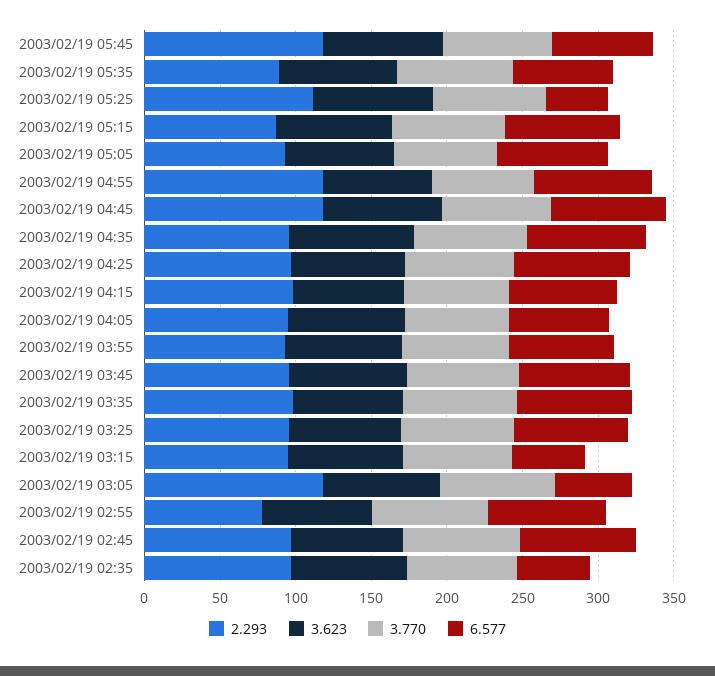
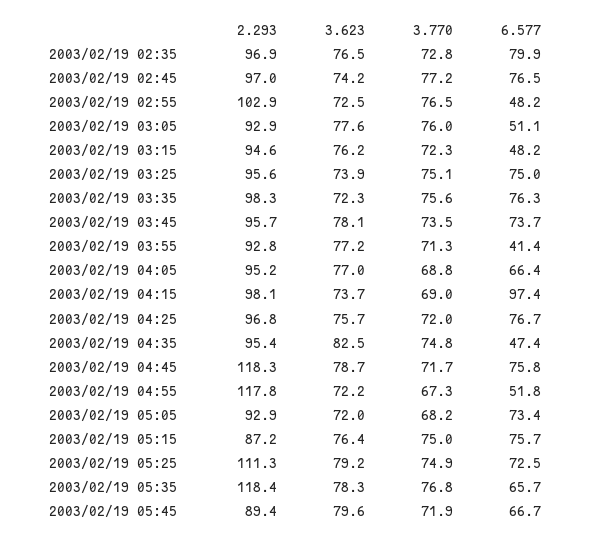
2.293, 2003/02/19 05:45: 120 -> 89.4
2.293, 2003/02/19 05:35: 90 -> 118.4
6.577, 2003/02/19 05:25: 40 -> 72.5
6.577, 2003/02/19 04:55: 80 -> 51.8
6.577, 2003/02/19 04:35: 80 -> 47.4
6.577, 2003/02/19 04:15: 70 -> 97.4
6.577, 2003/02/19 03:55: 70 -> 41.4
2.293, 2003/02/19 03:05: 120 -> 92.9
2.293, 2003/02/19 02:55: 80 -> 102.9
6.577, 2003/02/19 02:55: 80 -> 48.2
6.577, 2003/02/19 02:35: 50 -> 79.9

